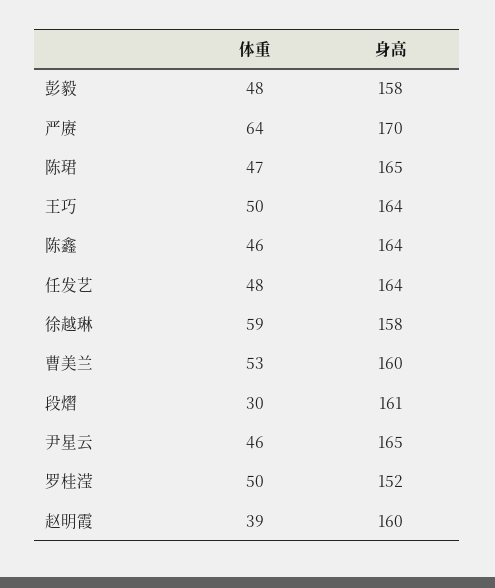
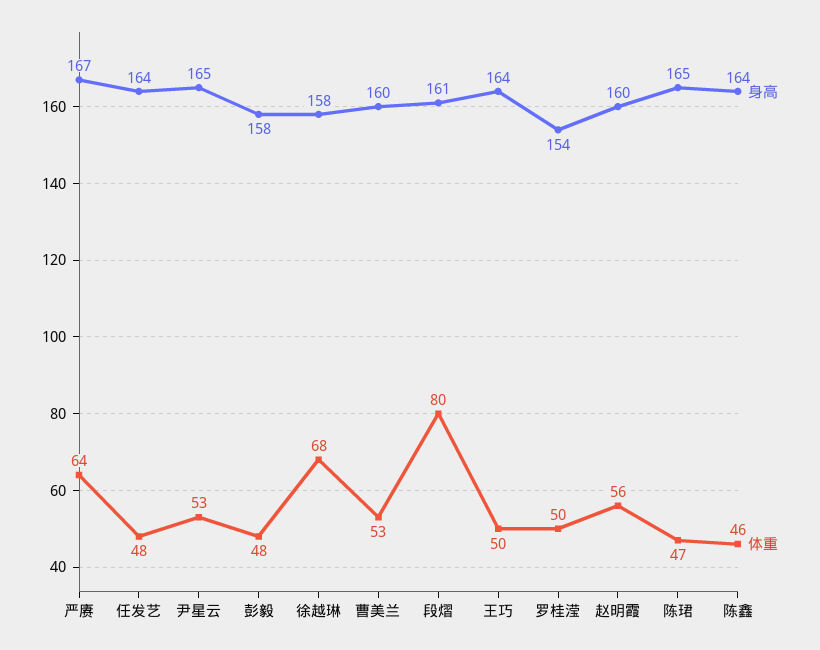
身高, 严赓: 170 -> 167
体重, 徐越琳: 59 -> 68
体重, 段熠: 30 -> 80
体重, 尹星云: 46 -> 53
身高, 罗桂滢: 152 -> 154
体重, 赵明霞: 39 -> 56

